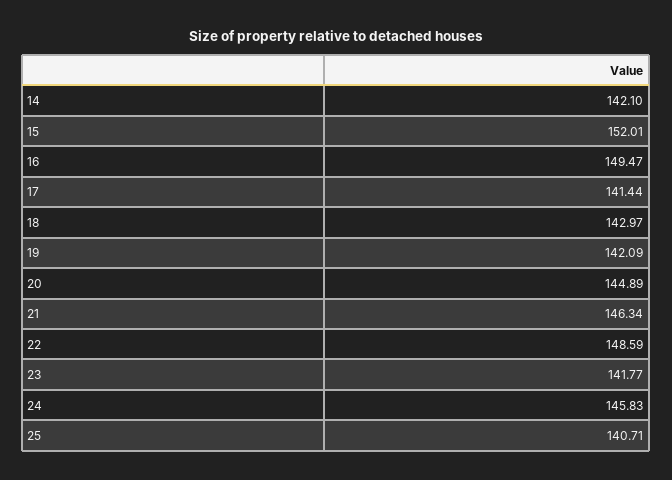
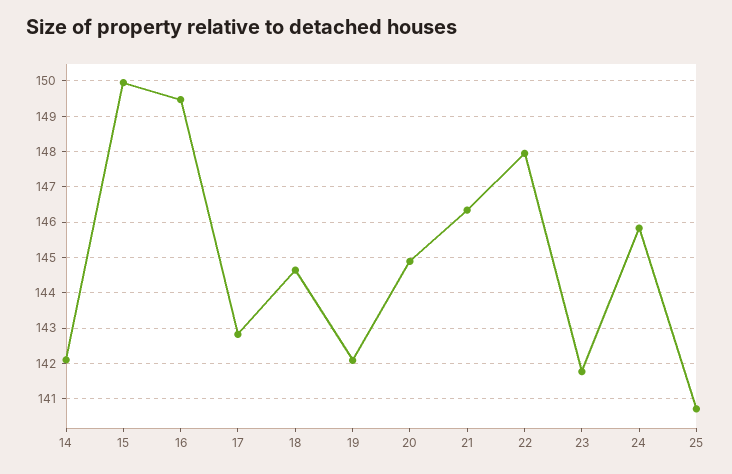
15: 152.01 -> 150
17: 141.44 -> 142.8
18: 142.97 -> 144.6
22: 148.59 -> 148

